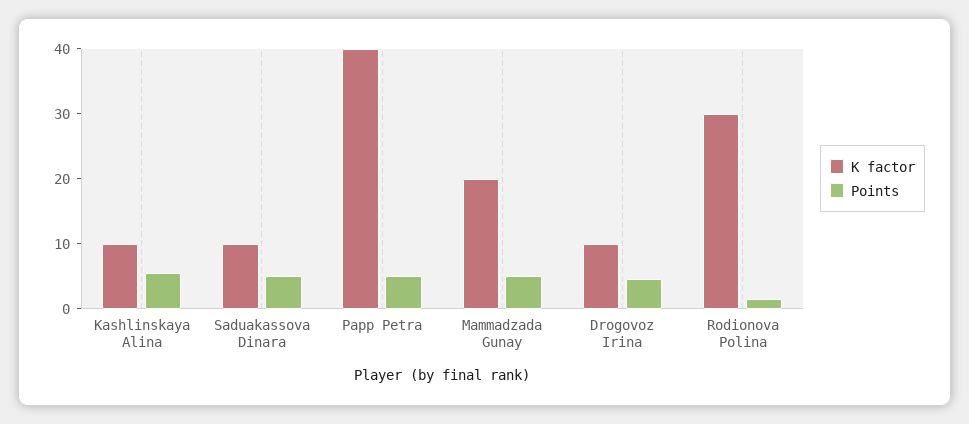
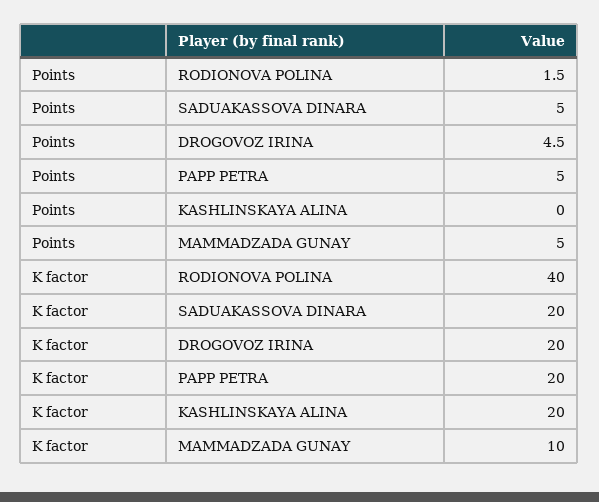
K factor, Kashlinskaya Alina: 10 -> 20
Points, Kashlinskaya Alina: 6 -> 0
K factor, Saduakassova Dinara: 10 -> 20
K factor, Papp Petra: 40 -> 20
K factor, Mammadzada Gunay: 20 -> 10
K factor, Drogovoz Irina: 10 -> 20
K factor, Rodionova Polina: 30 -> 40

